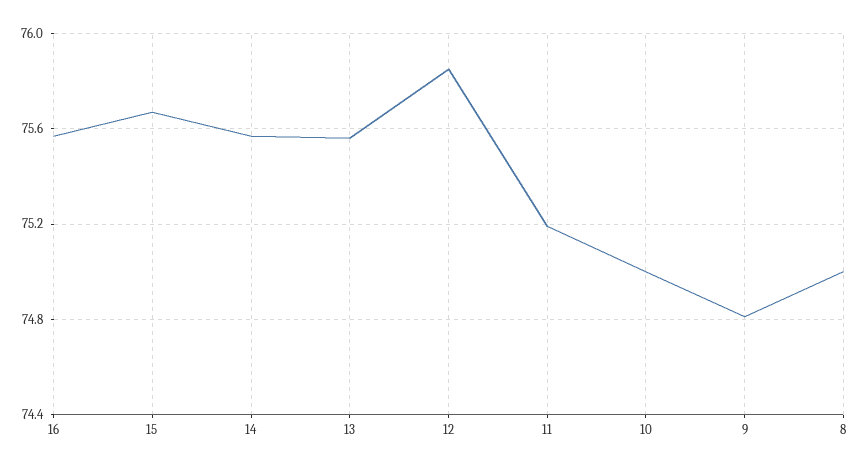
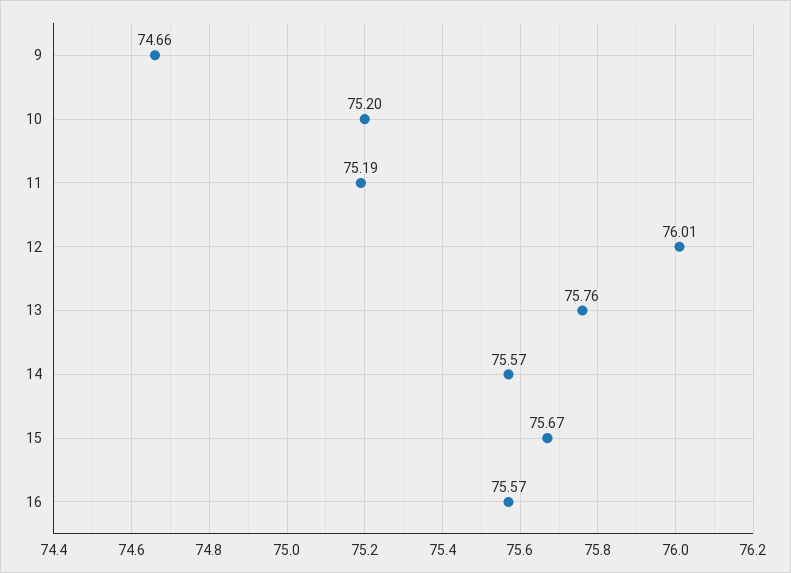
13: 75.55 -> 75.76
12: 75.85 -> 76.01
10: 75 -> 75.2
9: 74.8 -> 74.66
8: 75 -> none

